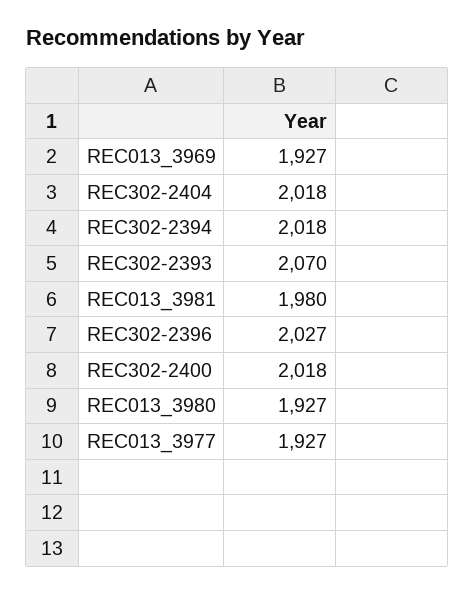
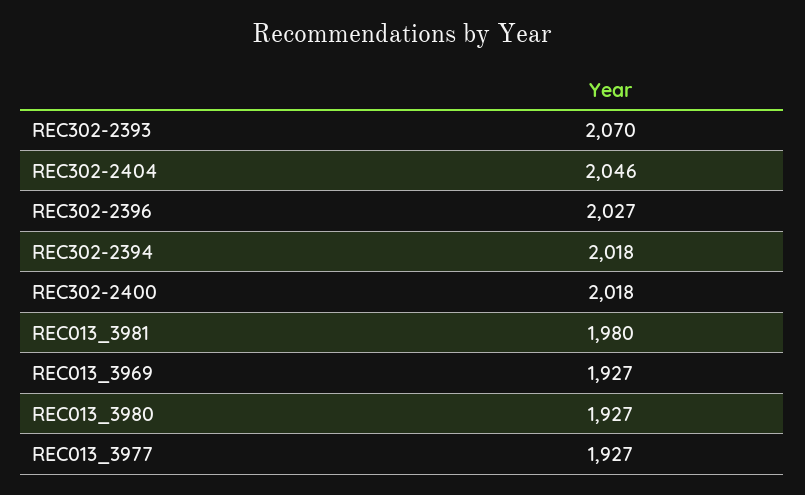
REC302-2404: 2018 -> 2046

